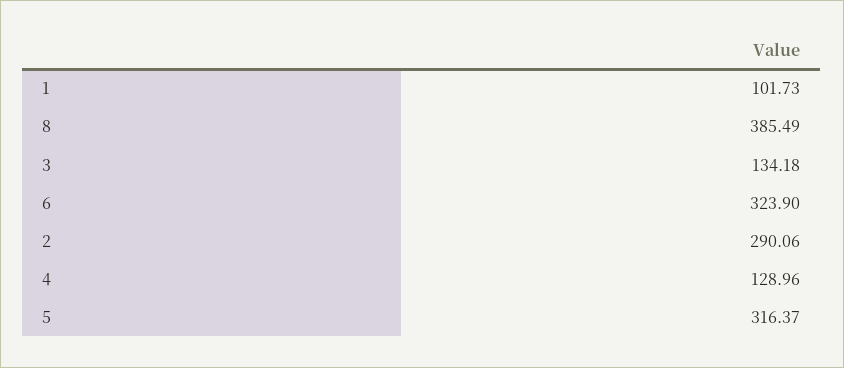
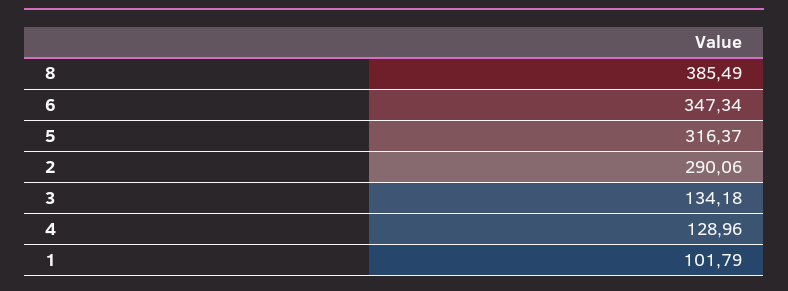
1: 101.73 -> 101.79
6: 323.9 -> 347.34

